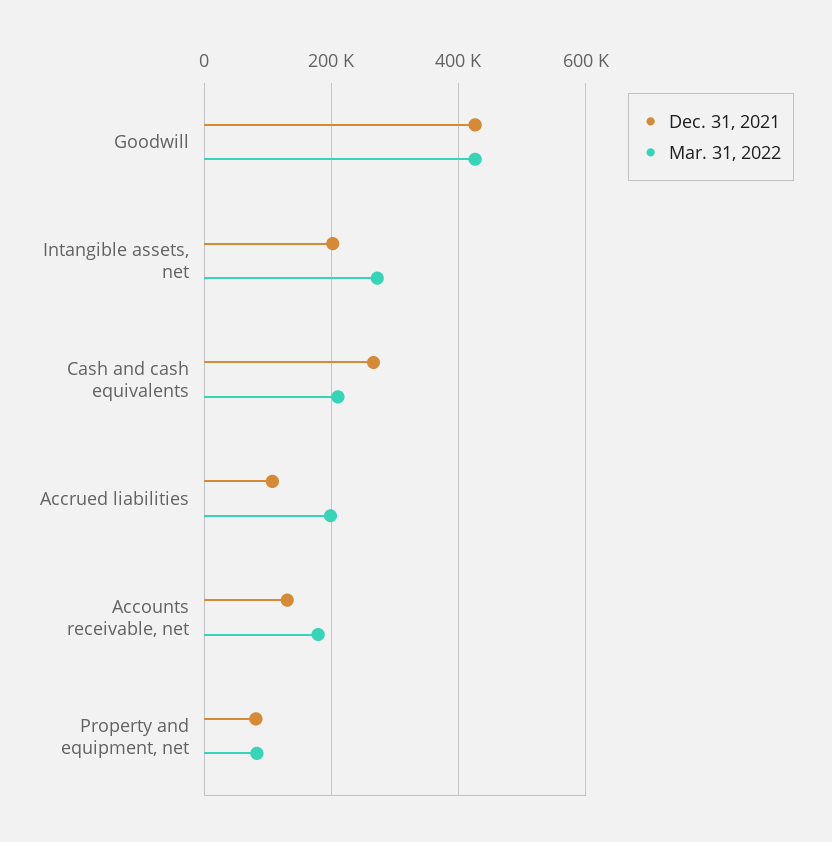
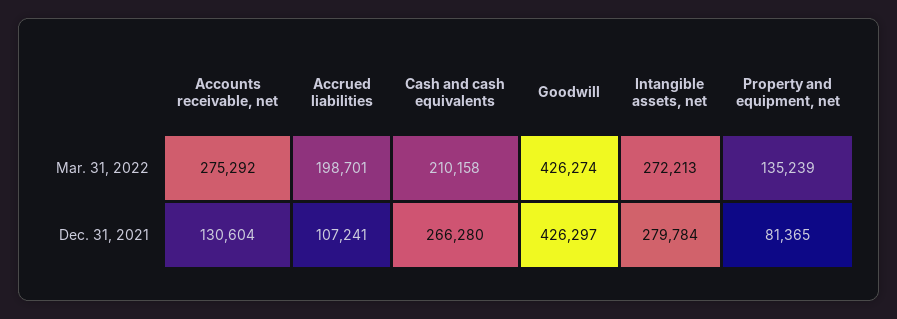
Dec. 31, 2021, Intangible assets, net: 200000 -> 279784
Mar. 31, 2022, Accounts receivable, net: 180000 -> 275292
Mar. 31, 2022, Property and equipment, net: 80000 -> 135239

